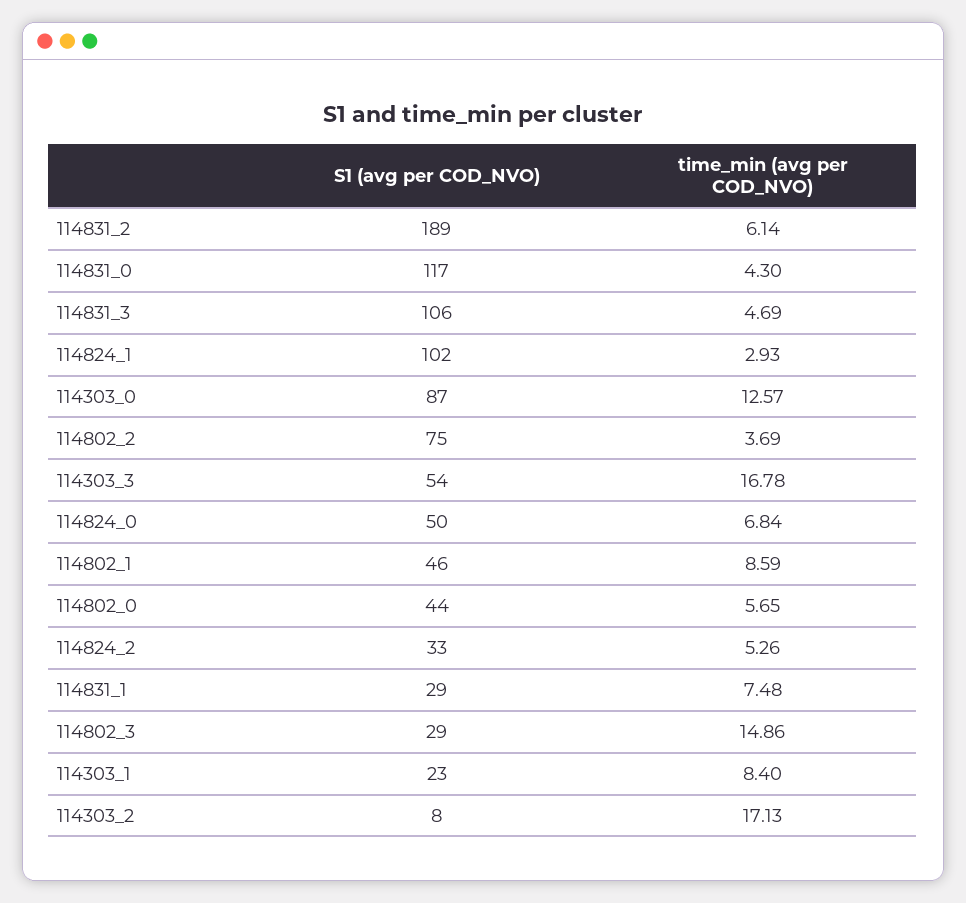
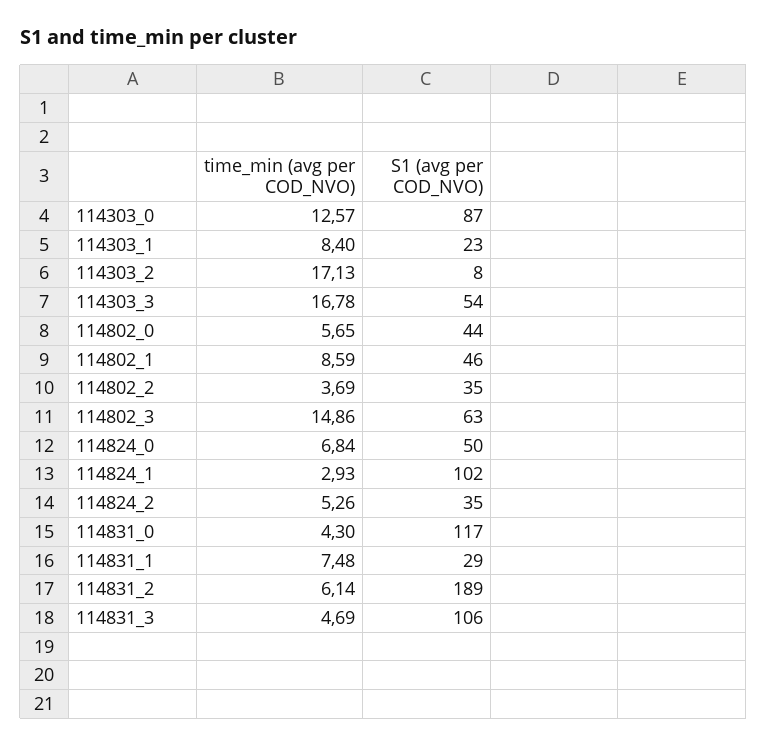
S1 (avg per COD_NVO), 114802_2: 75 -> 35
S1 (avg per COD_NVO), 114824_2: 33 -> 35
S1 (avg per COD_NVO), 114802_3: 29 -> 63

